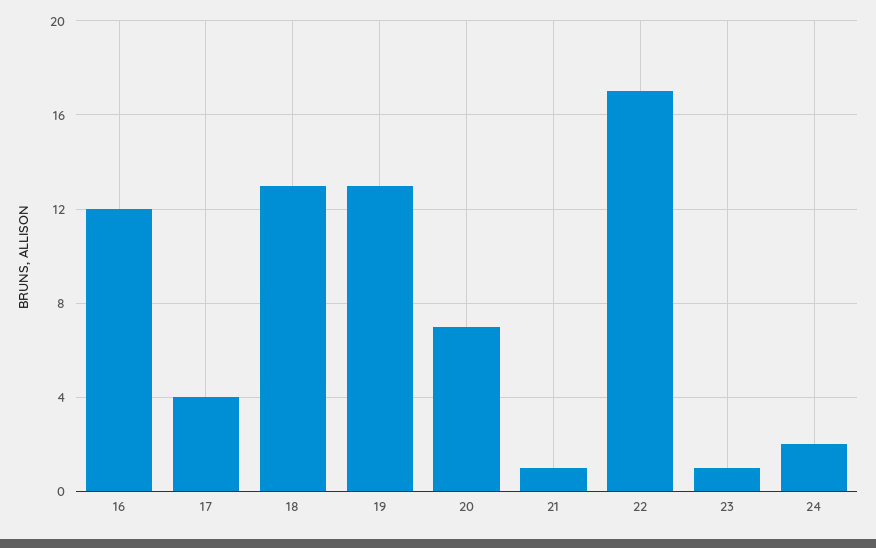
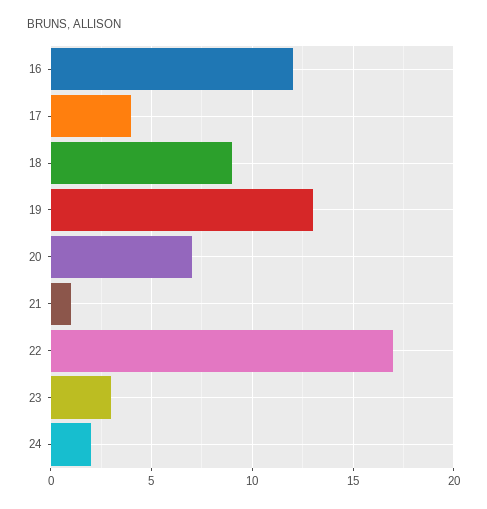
18: 13 -> 9
23: 1 -> 3

